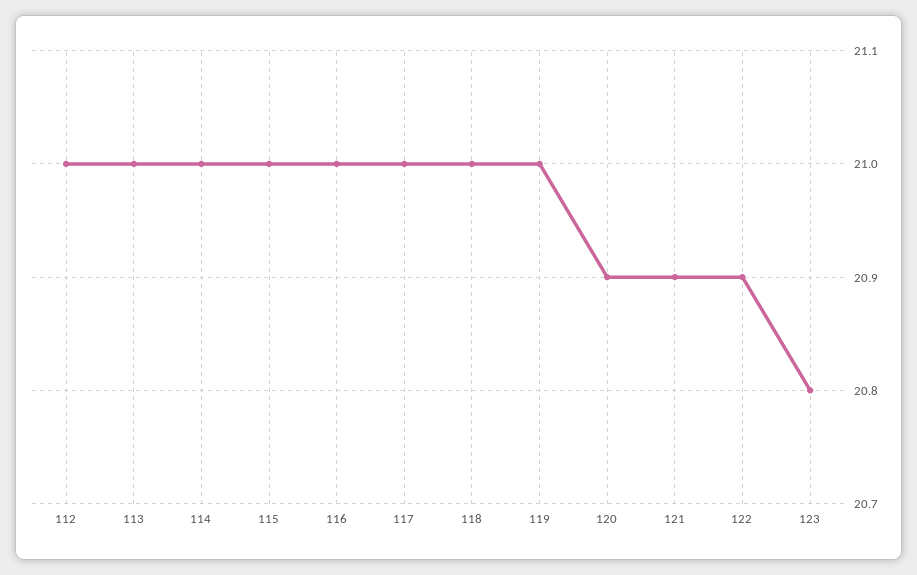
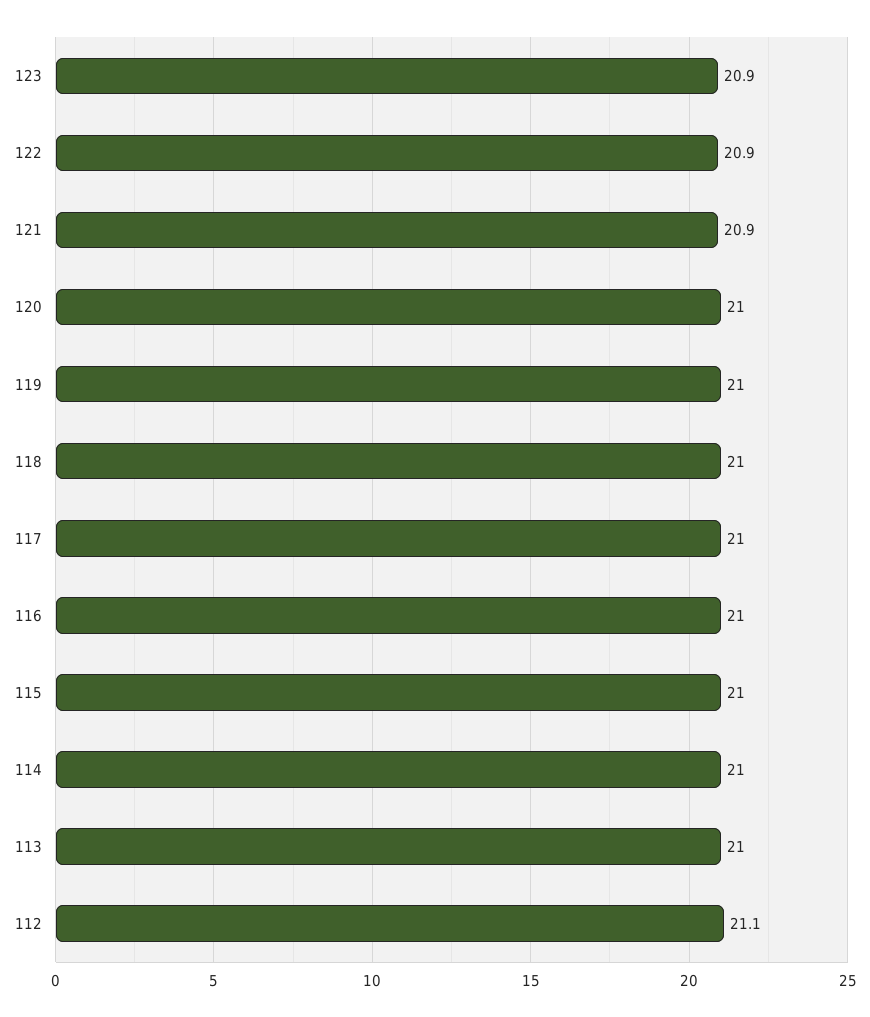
112: 21 -> 21.1
120: 20.9 -> 21
123: 20.8 -> 20.9

